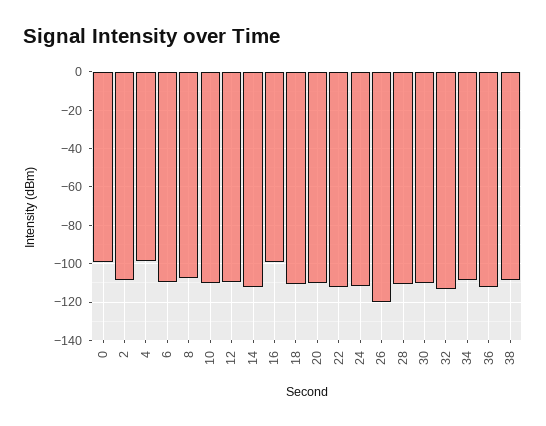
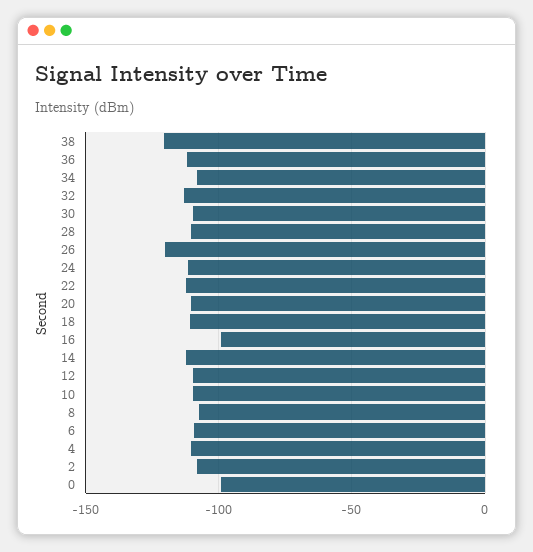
4: -100 -> -110
38: -110 -> -120

